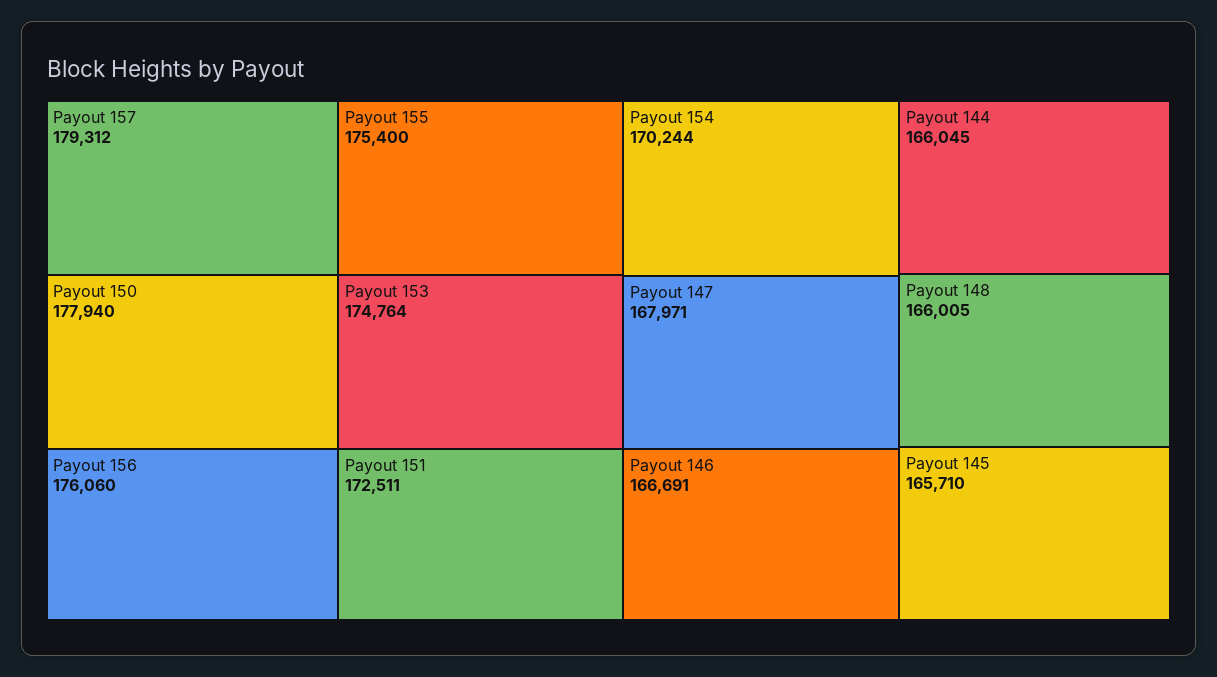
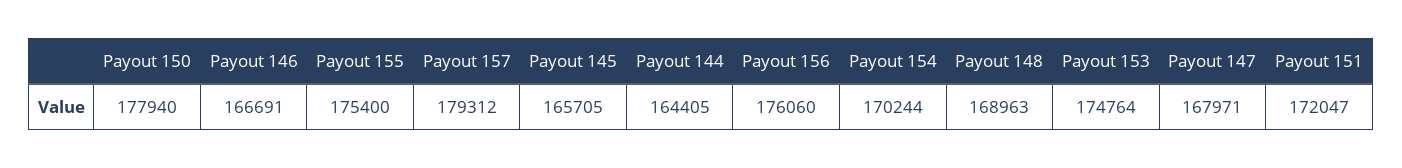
Payout 151: 172511 -> 172047
Payout 144: 166045 -> 164405
Payout 148: 166005 -> 168963
Payout 145: 165710 -> 165705

